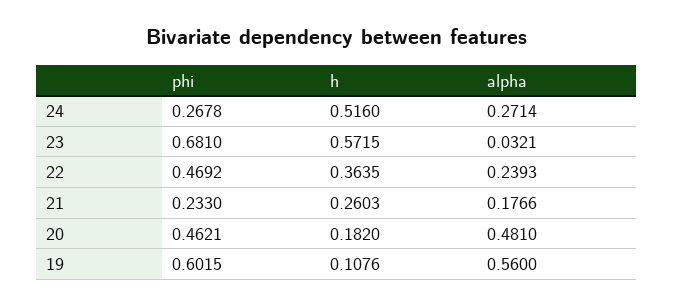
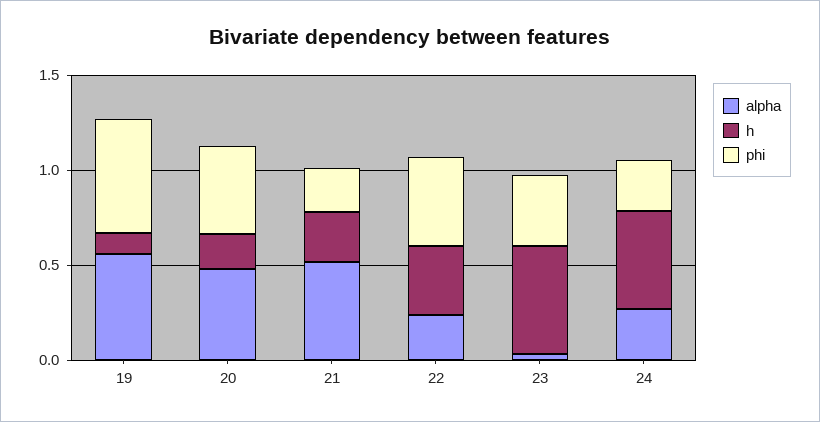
phi, 23: 0.681 -> 0.4
alpha, 21: 0.1766 -> 0.5

